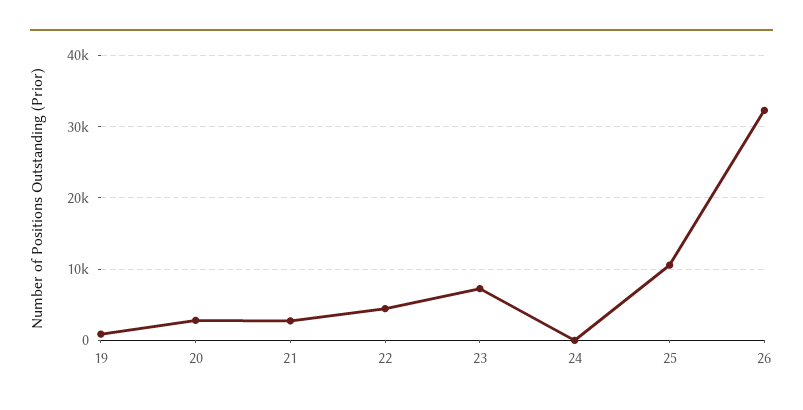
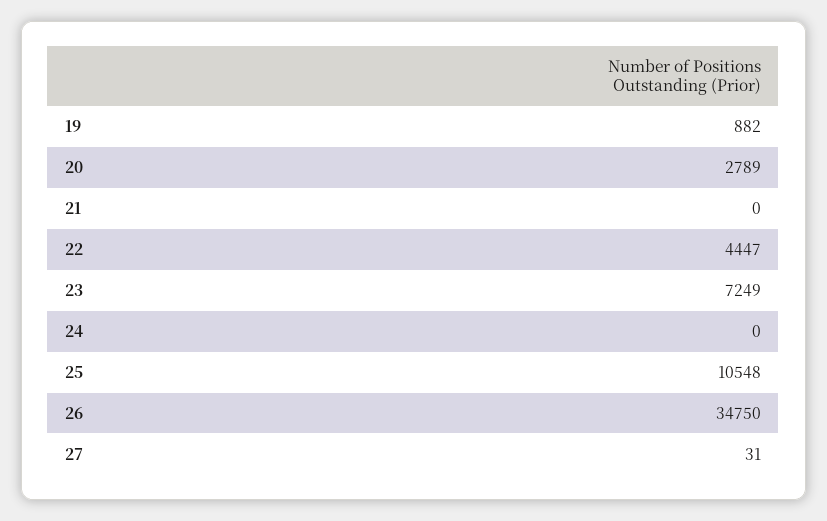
21: 3000 -> 0
26: 32000 -> 34750
27: none -> 31

